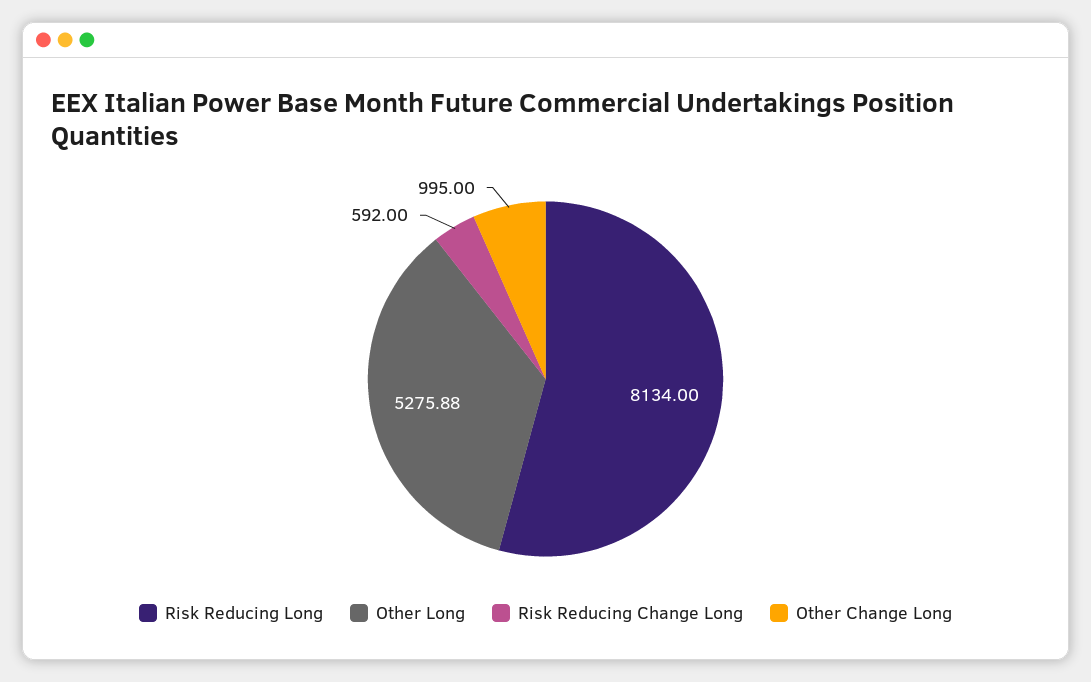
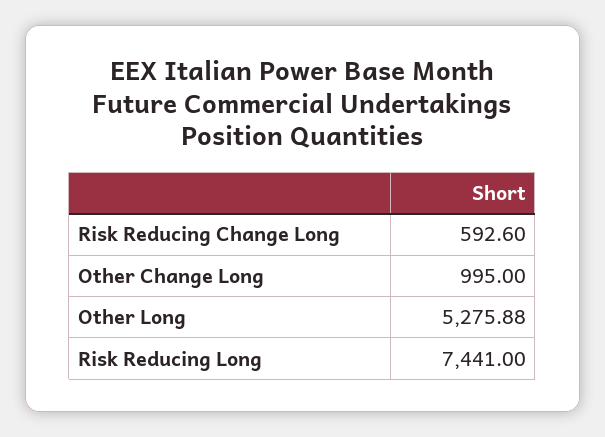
Risk Reducing Long: 8134 -> 7441
Risk Reducing Change Long: 592 -> 592.6

